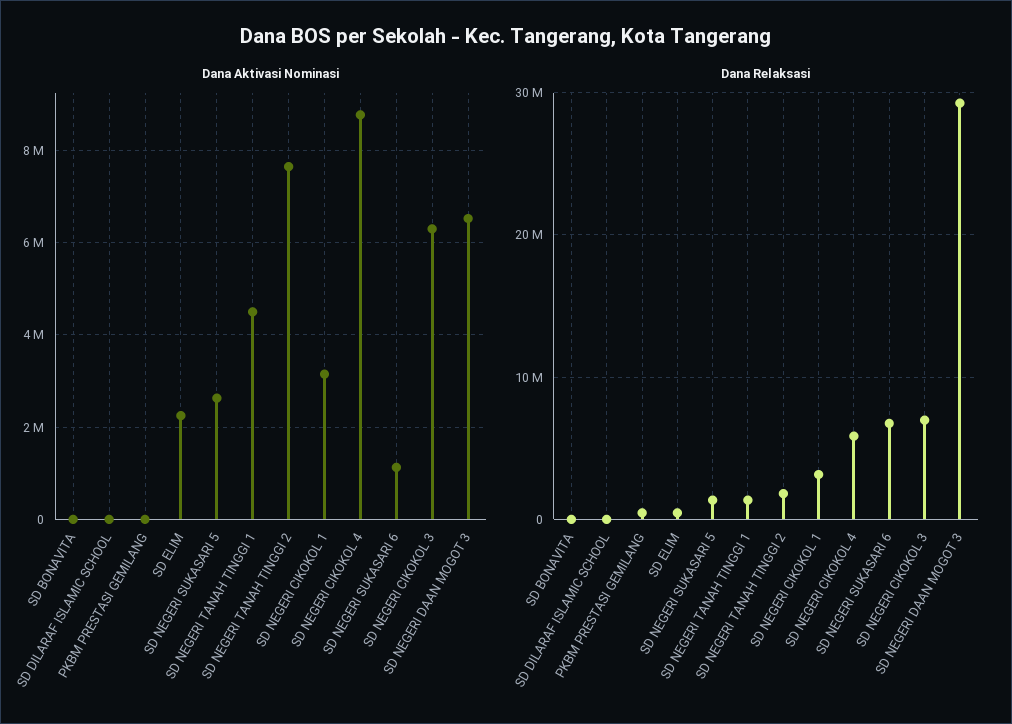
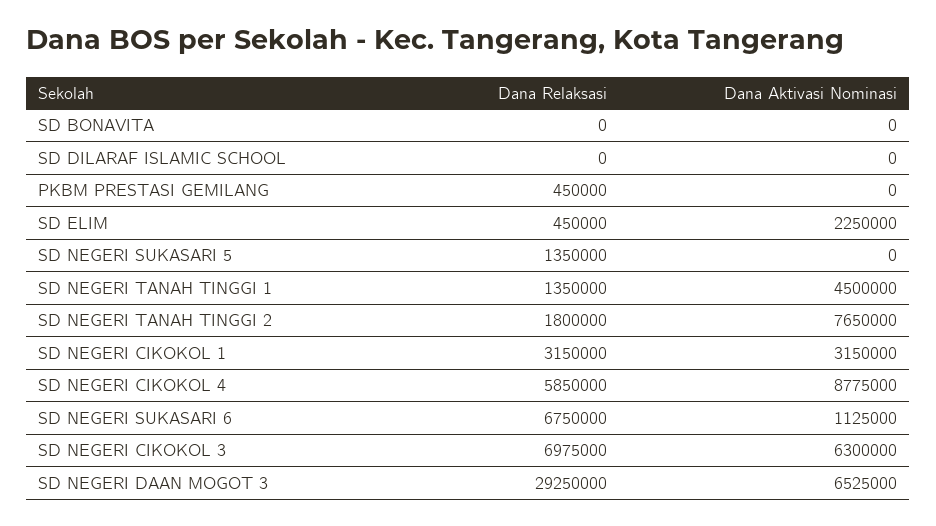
Dana Aktivasi Nominasi, SD NEGERI SUKASARI 5: 2600000 -> 0

